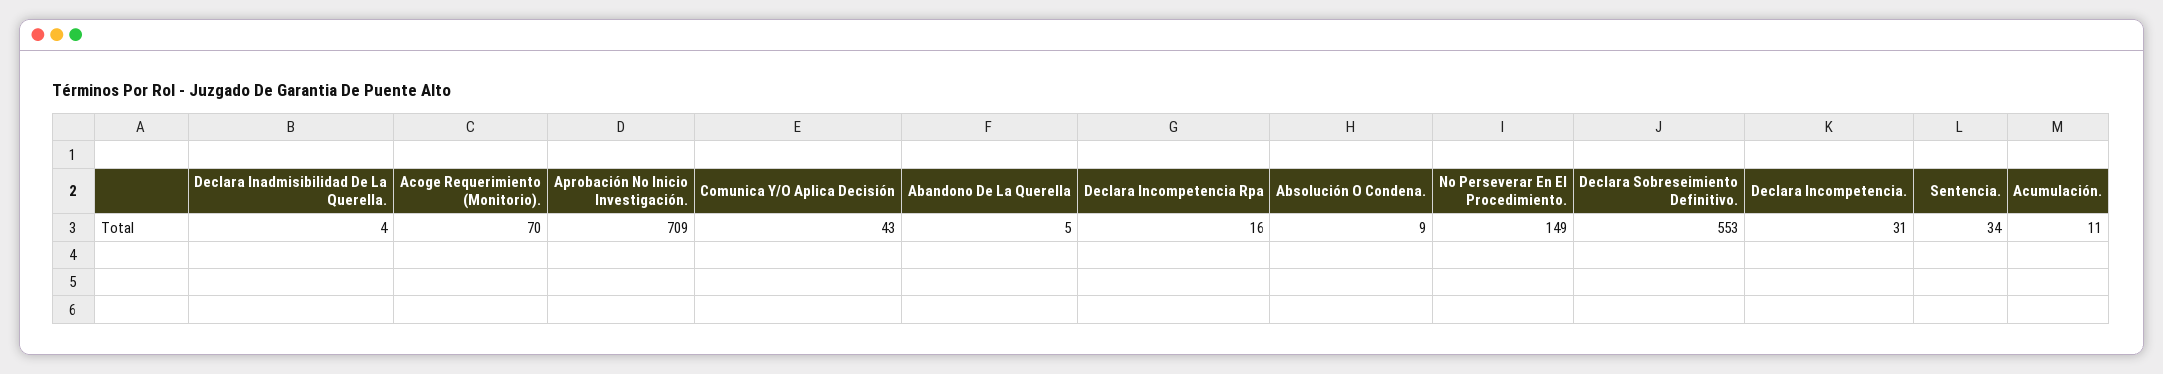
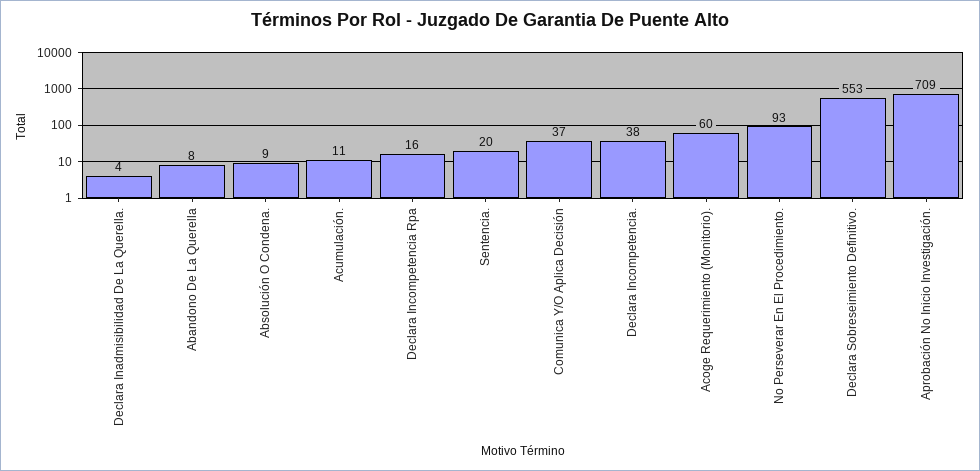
Acoge Requerimiento (Monitorio).: 70 -> 60
Comunica Y/O Aplica Decisión: 43 -> 37
Abandono De La Querella: 5 -> 8
No Perseverar En El Procedimiento.: 149 -> 93
Declara Incompetencia.: 31 -> 38
Sentencia.: 34 -> 20

